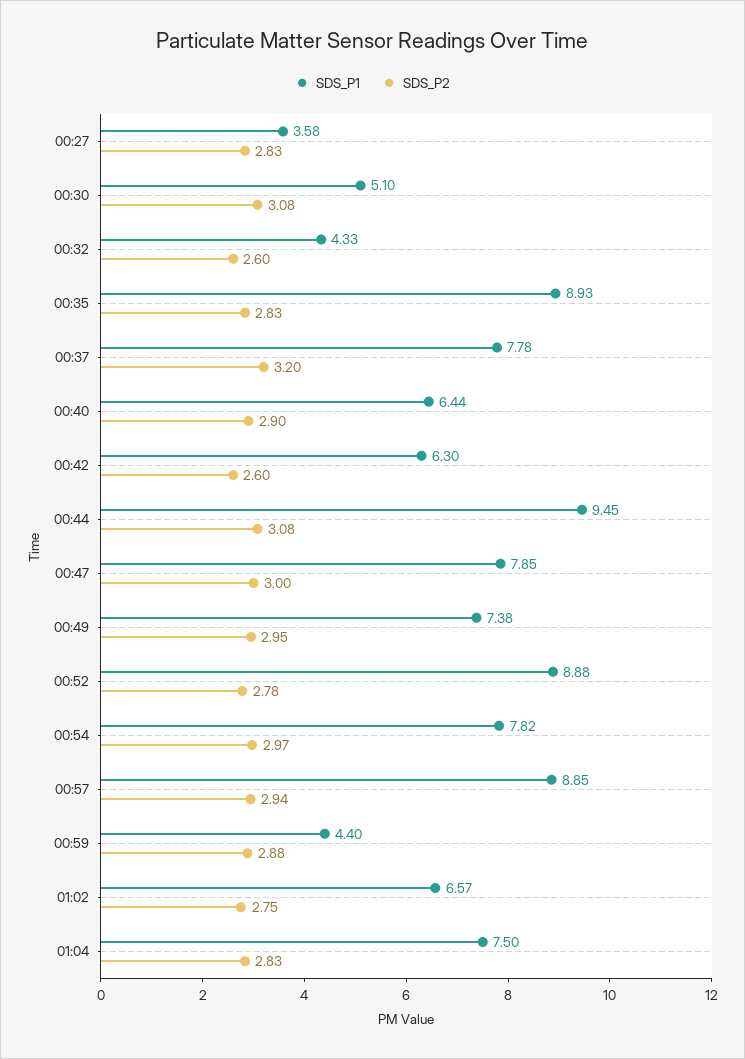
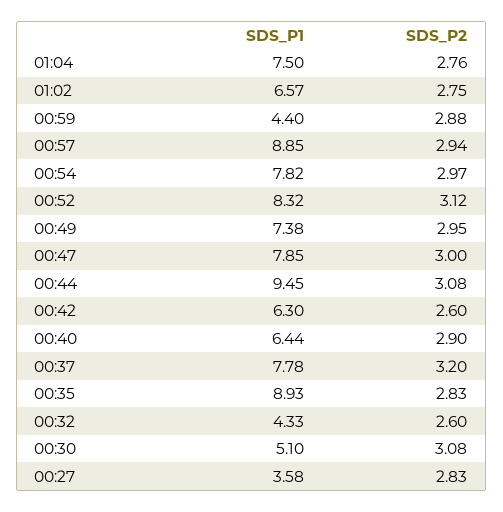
SDS_P1, 00:52: 8.88 -> 8.32
SDS_P2, 00:52: 2.78 -> 3.12
SDS_P2, 01:04: 2.83 -> 2.76

